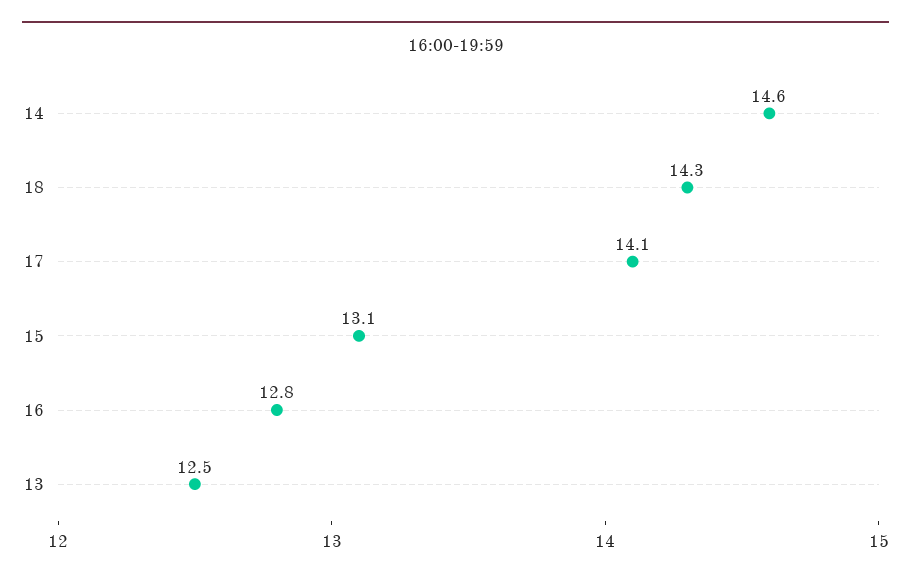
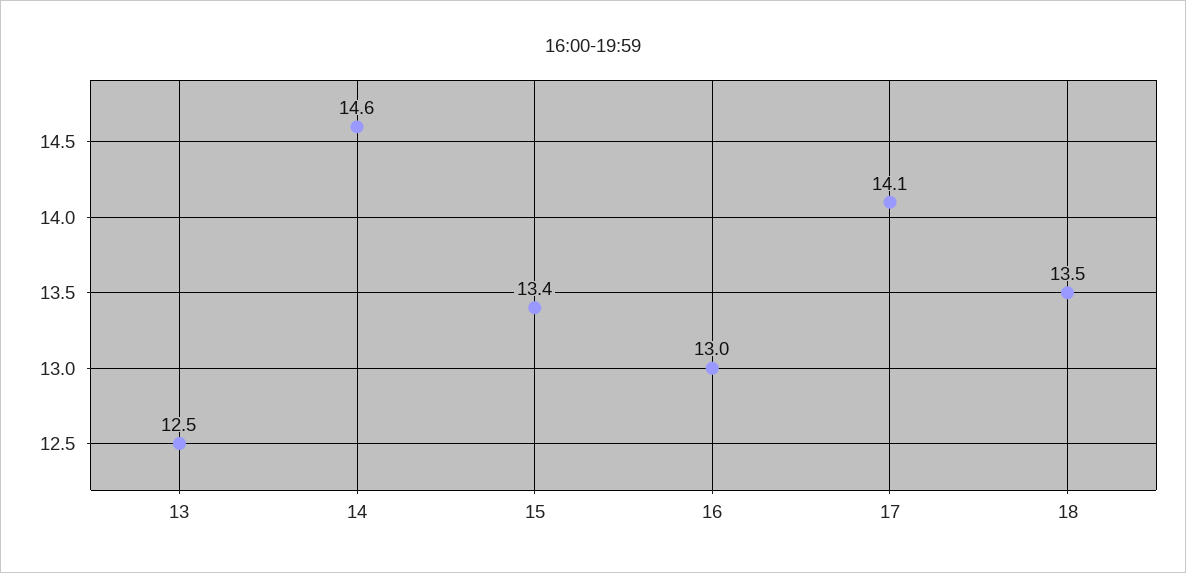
18: 14.3 -> 13.5
15: 13.1 -> 13.4
16: 12.8 -> 13

